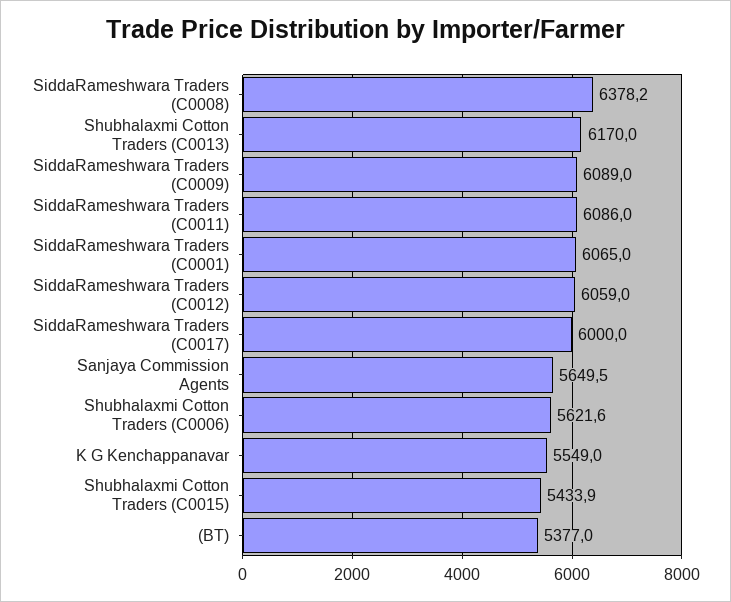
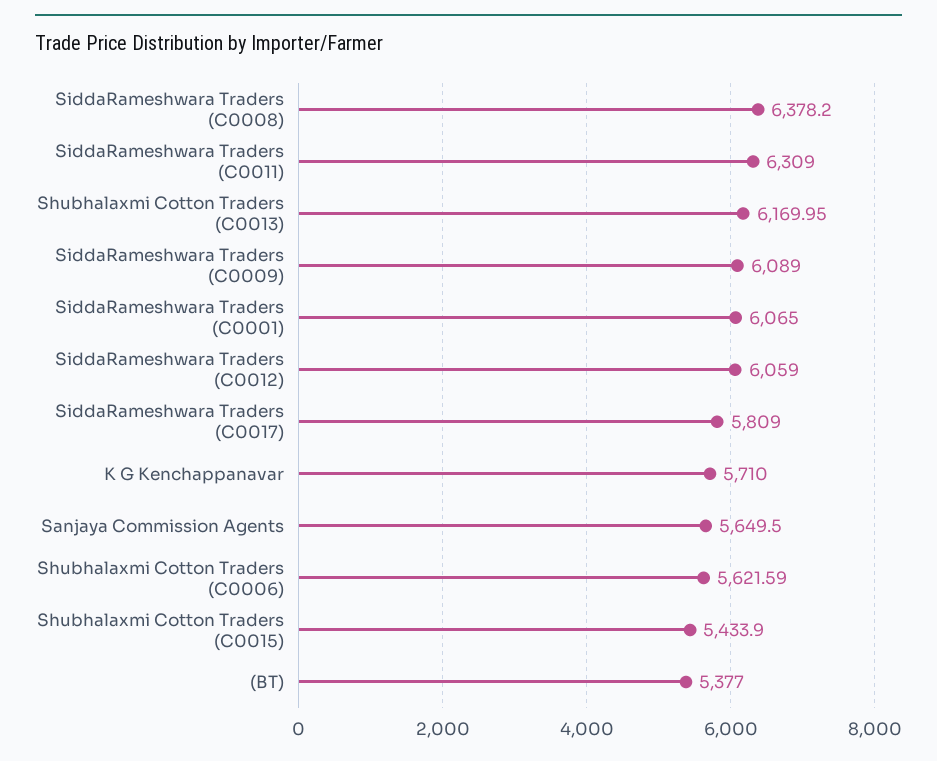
SiddaRameshwara Traders (C0011): 6086 -> 6309
SiddaRameshwara Traders (C0017): 6000 -> 5809
K G Kenchappanavar: 5549 -> 5710

